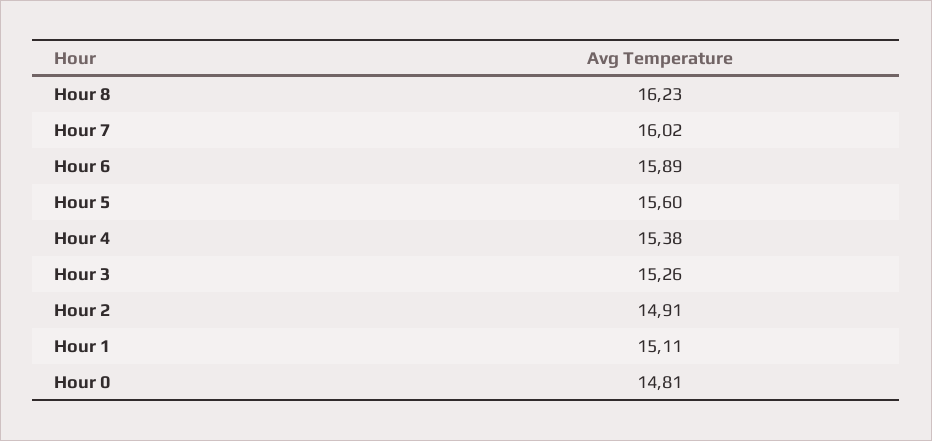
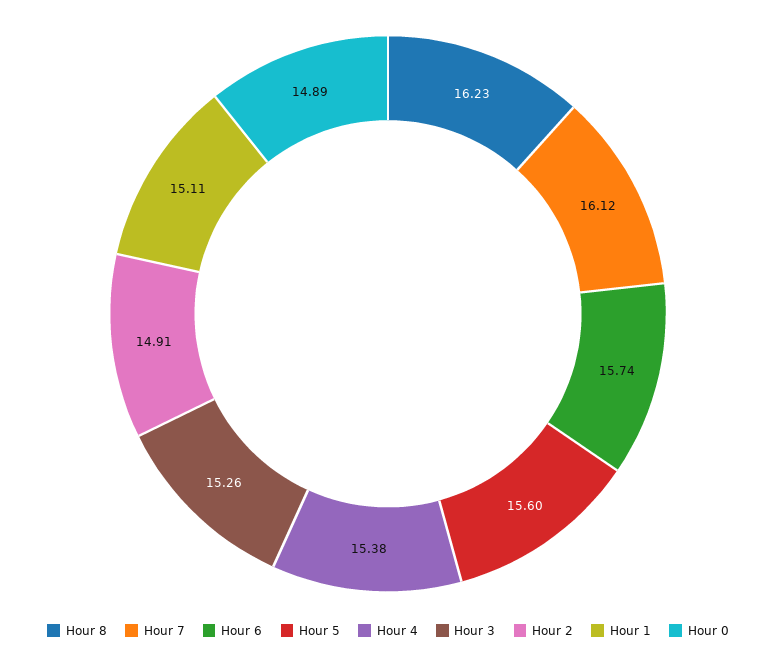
Hour 7: 16.02 -> 16.12
Hour 6: 15.89 -> 15.74
Hour 0: 14.81 -> 14.89

